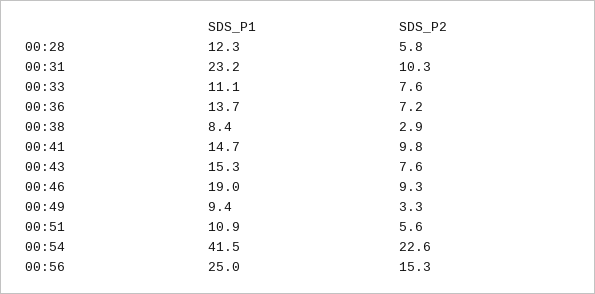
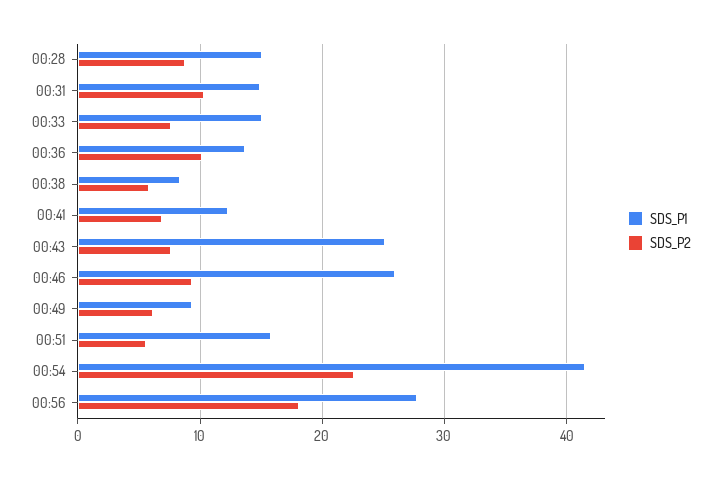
SDS_P1, 00:28: 12.3 -> 15
SDS_P2, 00:28: 5.8 -> 9
SDS_P1, 00:31: 23.2 -> 15
SDS_P1, 00:33: 11.1 -> 15
SDS_P2, 00:36: 7.2 -> 10
SDS_P2, 00:38: 2.9 -> 6
SDS_P1, 00:41: 14.7 -> 12
SDS_P2, 00:41: 9.8 -> 7
SDS_P1, 00:43: 15.3 -> 25
SDS_P1, 00:46: 19 -> 26
SDS_P2, 00:49: 3.3 -> 6
SDS_P1, 00:51: 10.9 -> 16
SDS_P1, 00:56: 25 -> 28
SDS_P2, 00:56: 15.3 -> 18

